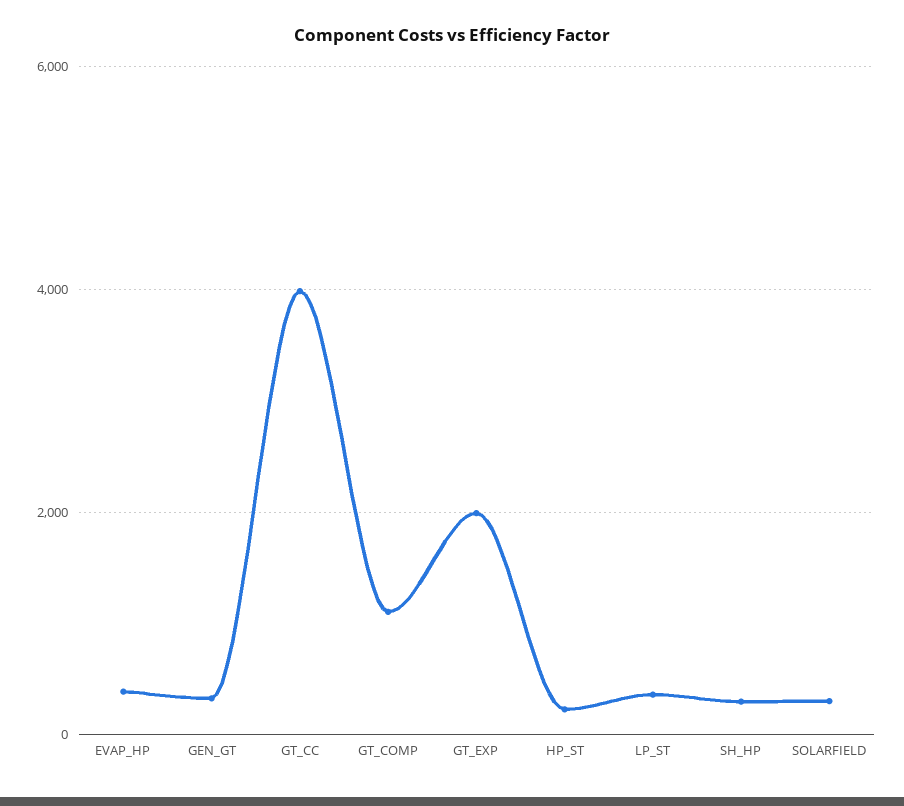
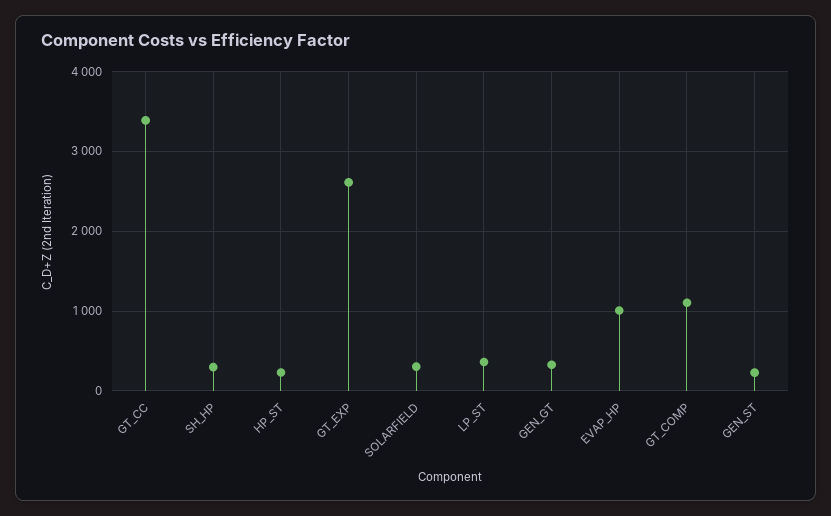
EVAP_HP: 400 -> 1000
GT_CC: 4000 -> 3400
GT_EXP: 2000 -> 2600
GEN_ST: none -> 200

